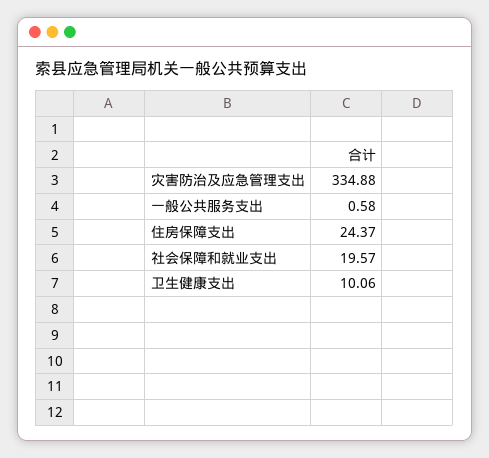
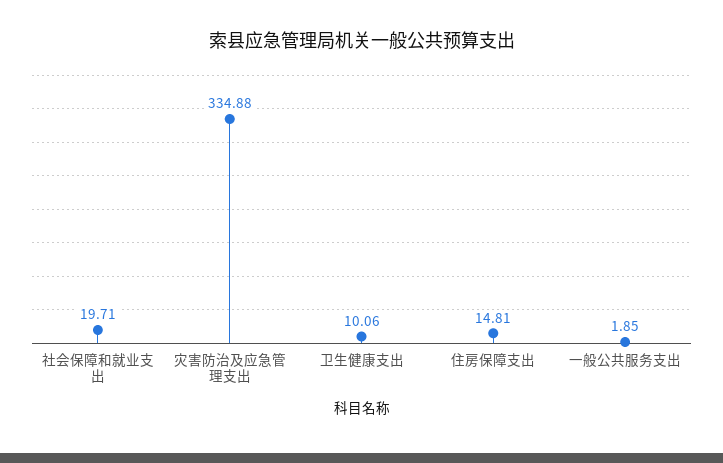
一般公共服务支出: 0.58 -> 1.85
住房保障支出: 24.37 -> 14.81
社会保障和就业支出: 19.57 -> 19.71

